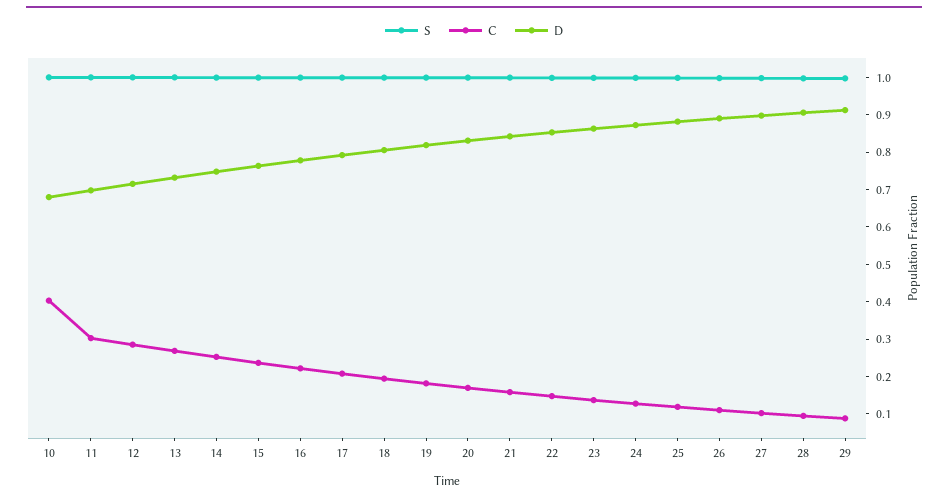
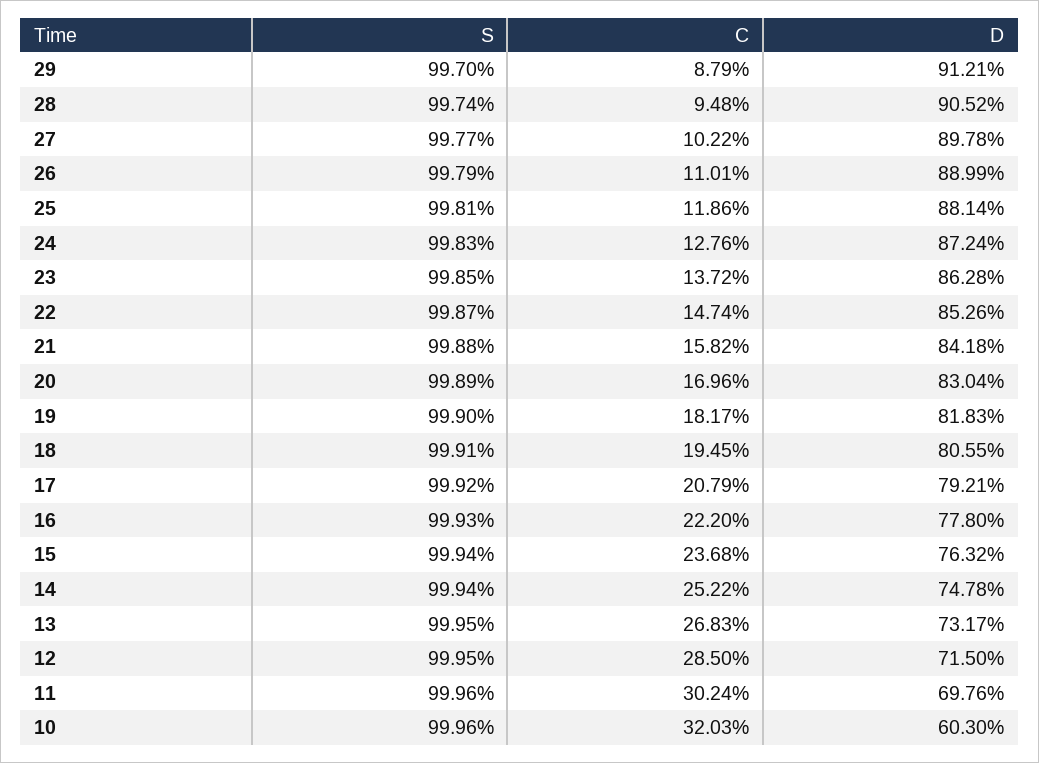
C, 10: 0.4 -> 0.3203
D, 10: 0.675 -> 0.603

